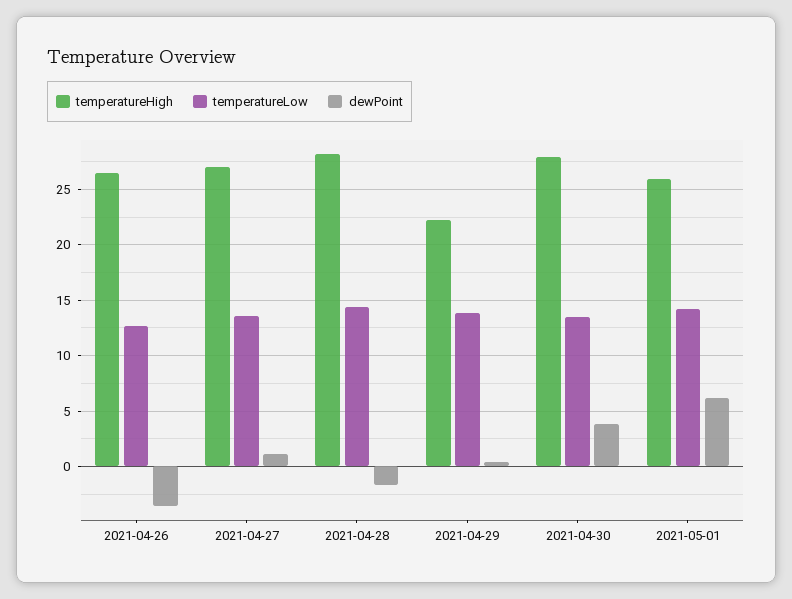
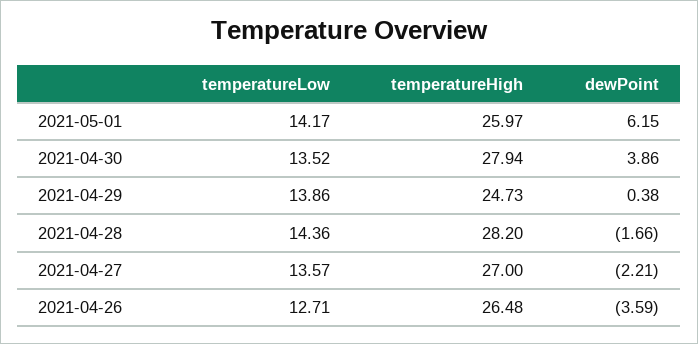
dewPoint, 2021-04-27: 1 -> -2.21
temperatureHigh, 2021-04-29: 22 -> 24.73

